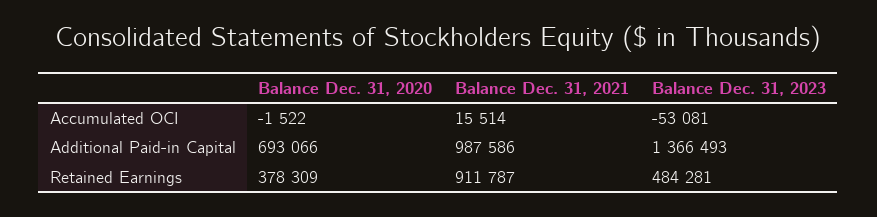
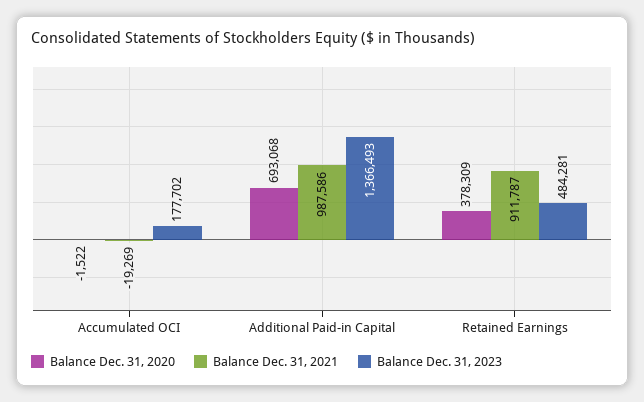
Balance Dec. 31, 2021, Accumulated OCI: 15514 -> -19269
Balance Dec. 31, 2023, Accumulated OCI: -53081 -> 177702
Balance Dec. 31, 2020, Additional Paid-in Capital: 693066 -> 693068

